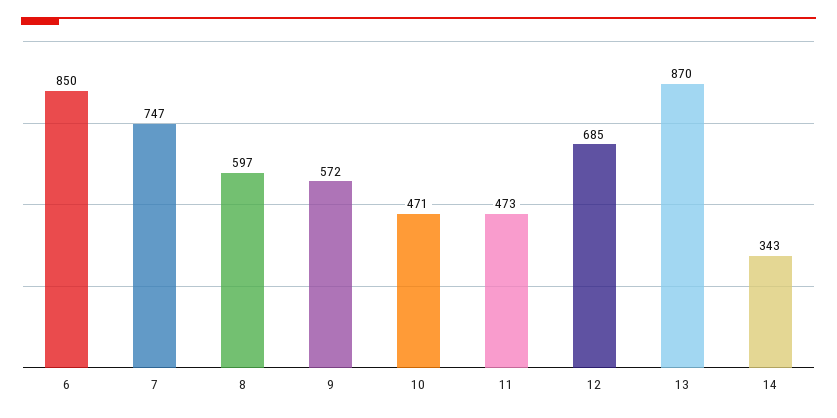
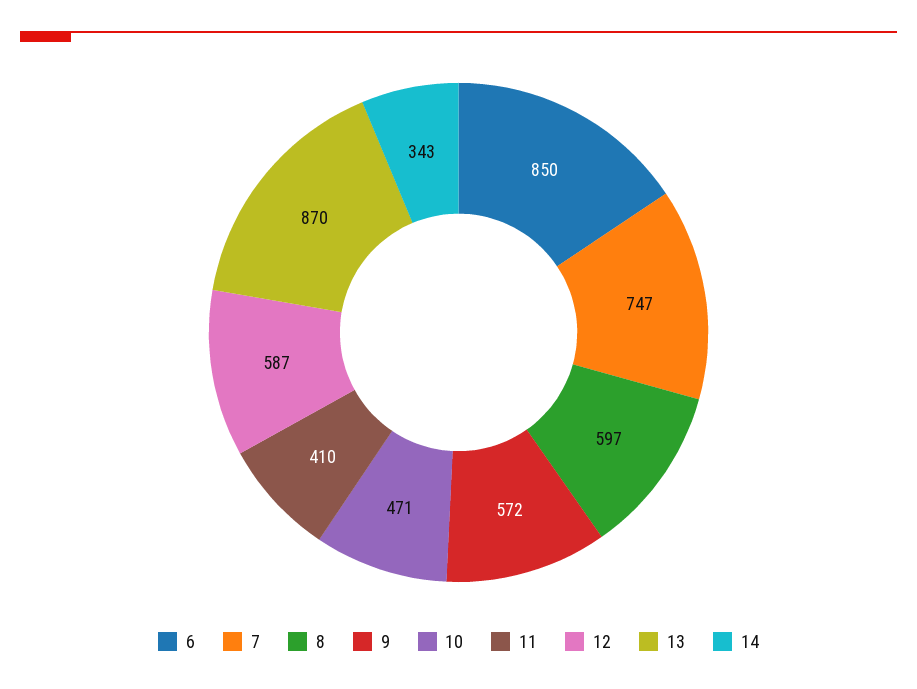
11: 473 -> 410
12: 685 -> 587

